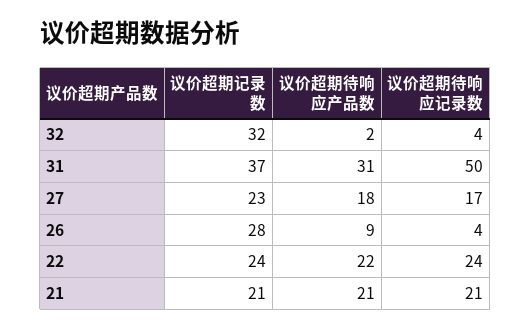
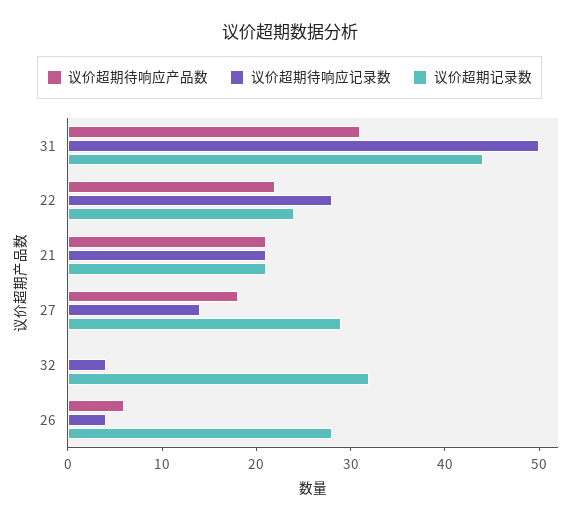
议价超期待响应产品数, 32: 2 -> 0
议价超期记录数, 31: 37 -> 44
议价超期记录数, 27: 23 -> 29
议价超期待响应记录数, 27: 17 -> 14
议价超期待响应产品数, 26: 9 -> 6
议价超期待响应记录数, 22: 24 -> 28

